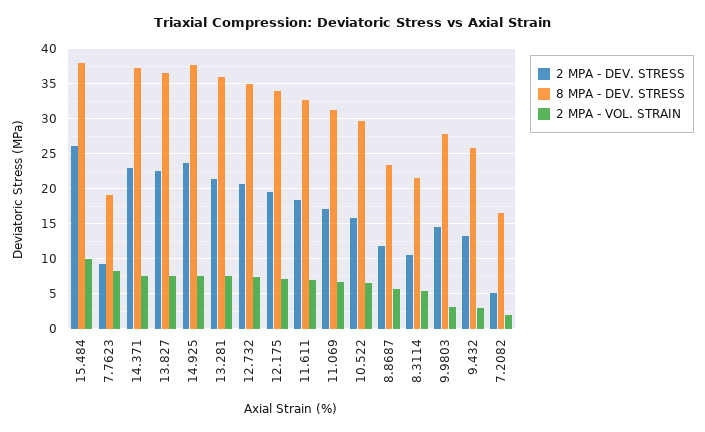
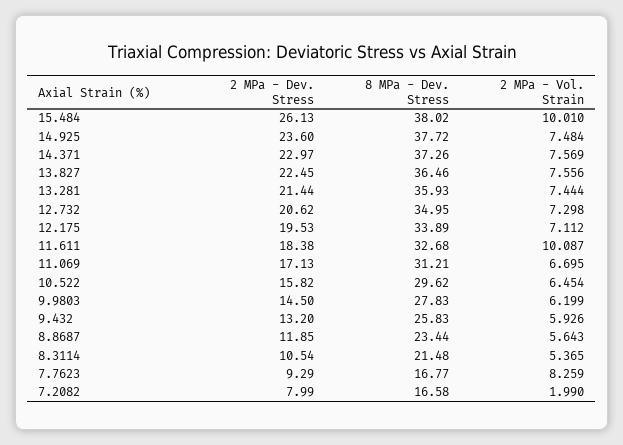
8 MPA - DEV. STRESS, 7.7623: 19 -> 16.77
2 MPA - VOL. STRAIN, 11.611: 7 -> 10.087
2 MPA - VOL. STRAIN, 9.9803: 3 -> 6.199
2 MPA - VOL. STRAIN, 9.432: 3 -> 5.926
2 MPA - DEV. STRESS, 7.2082: 5 -> 7.99

